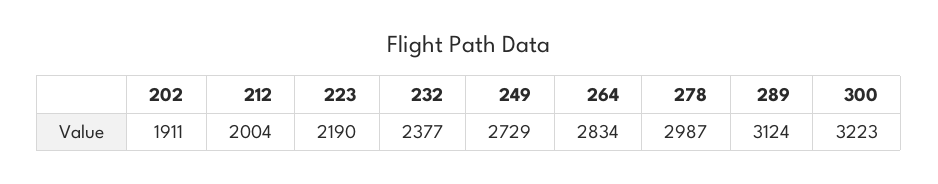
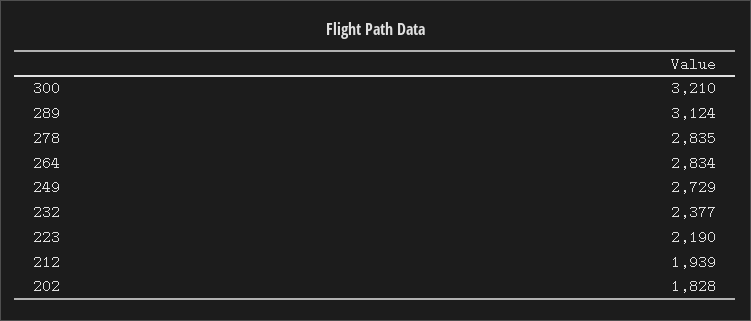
202: 1911 -> 1828
212: 2004 -> 1939
278: 2987 -> 2835
300: 3223 -> 3210

